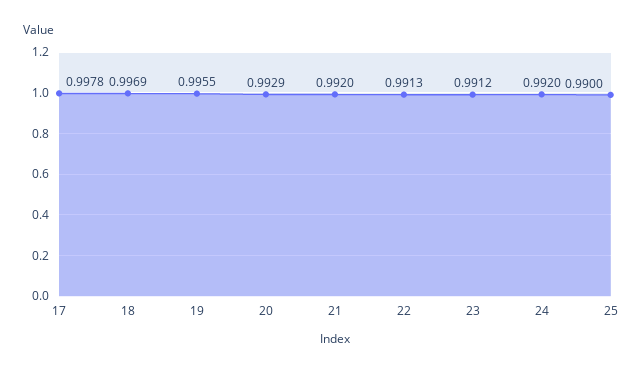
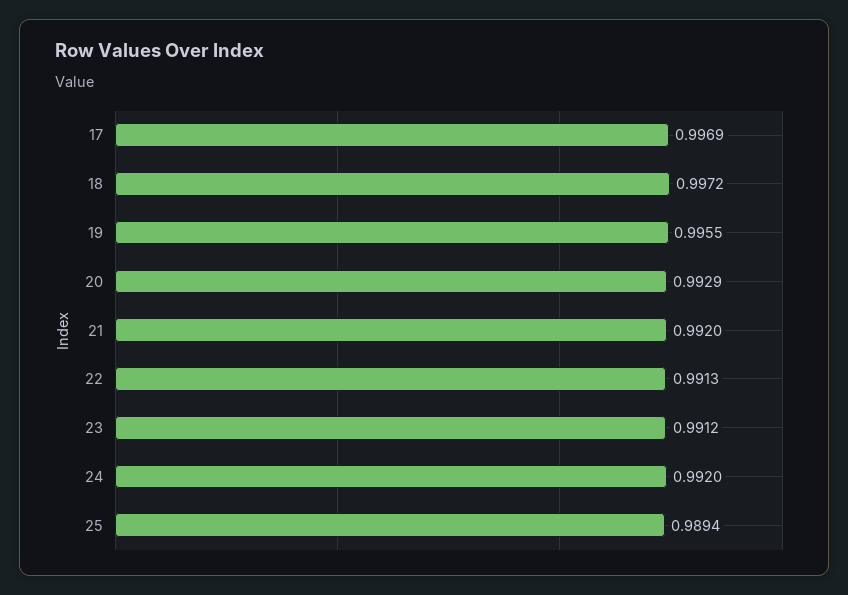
17: 0.9978 -> 0.9969
18: 0.9969 -> 0.9972
25: 0.99 -> 0.9894

